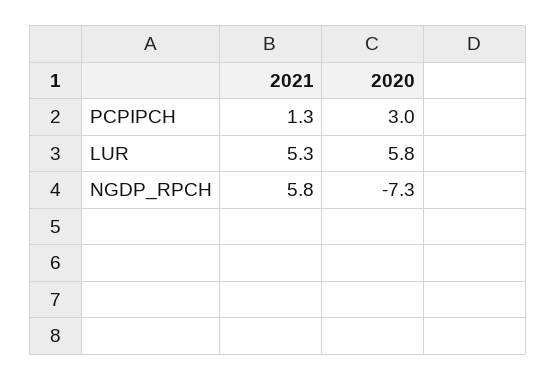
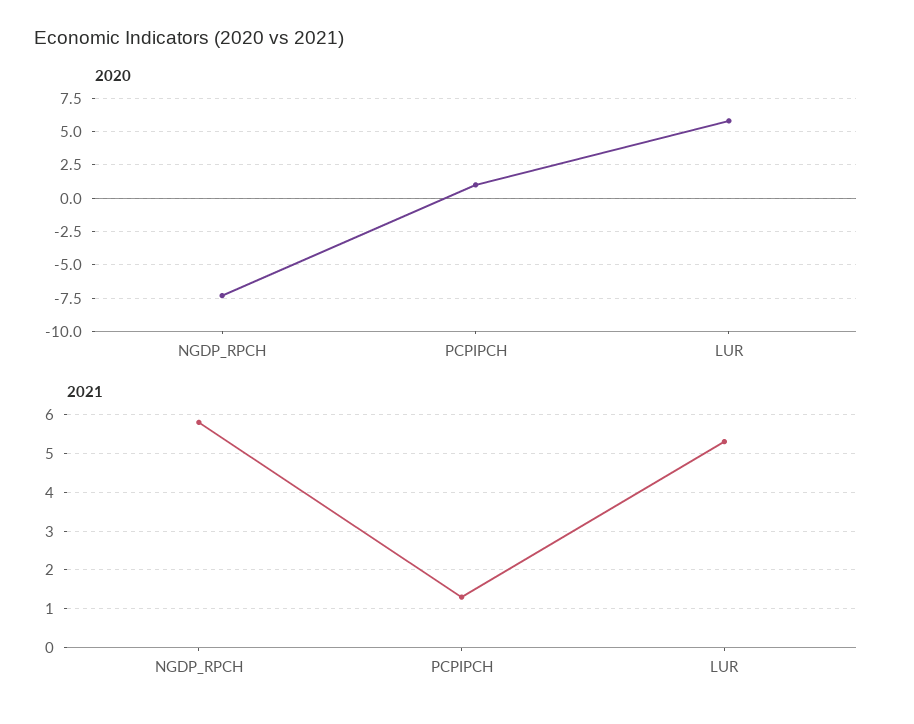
2020, PCPIPCH: 3 -> 1

